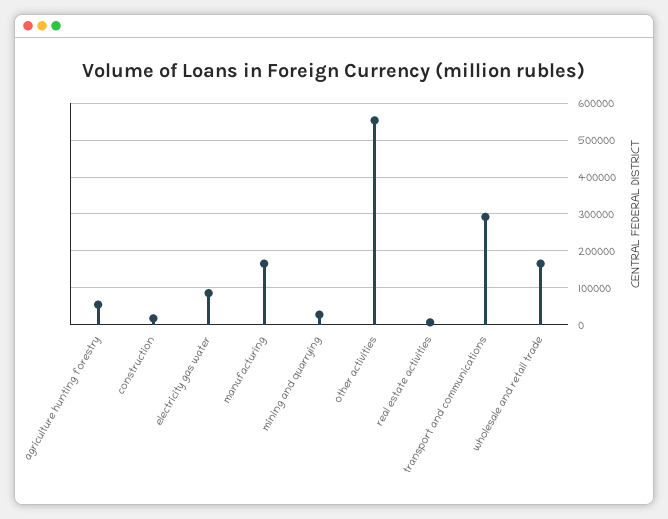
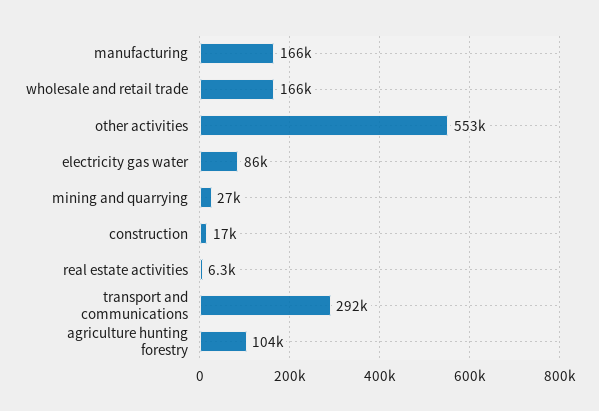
agriculture hunting forestry: 60000 -> 104000

